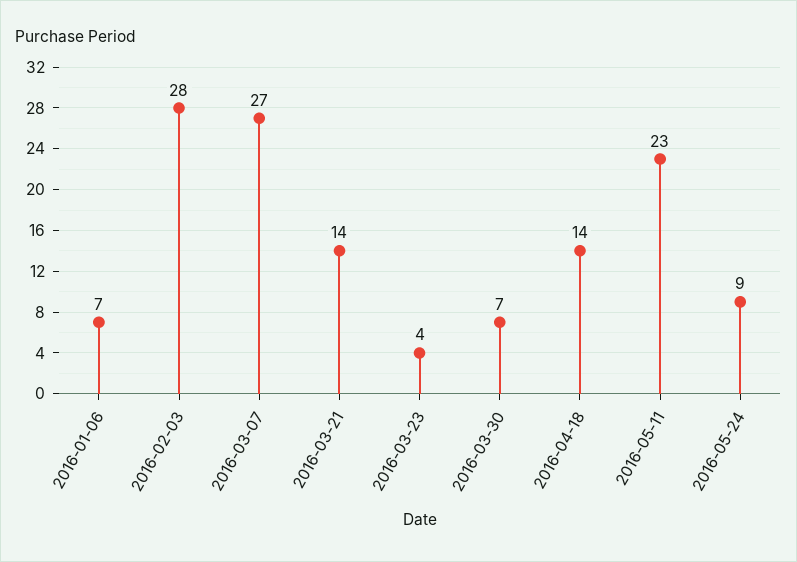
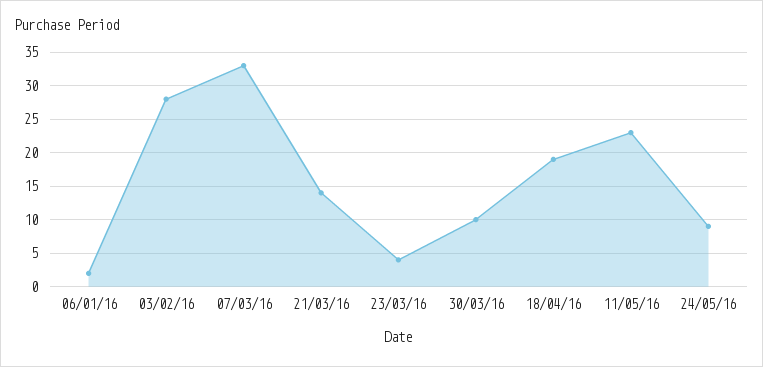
2016-01-06: 7 -> 2
2016-03-07: 27 -> 33
2016-03-30: 7 -> 10
2016-04-18: 14 -> 19

